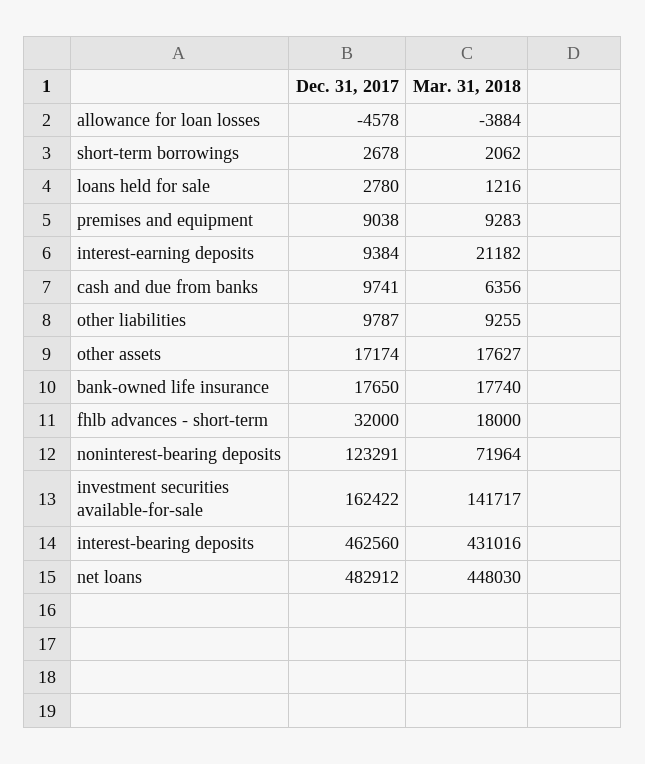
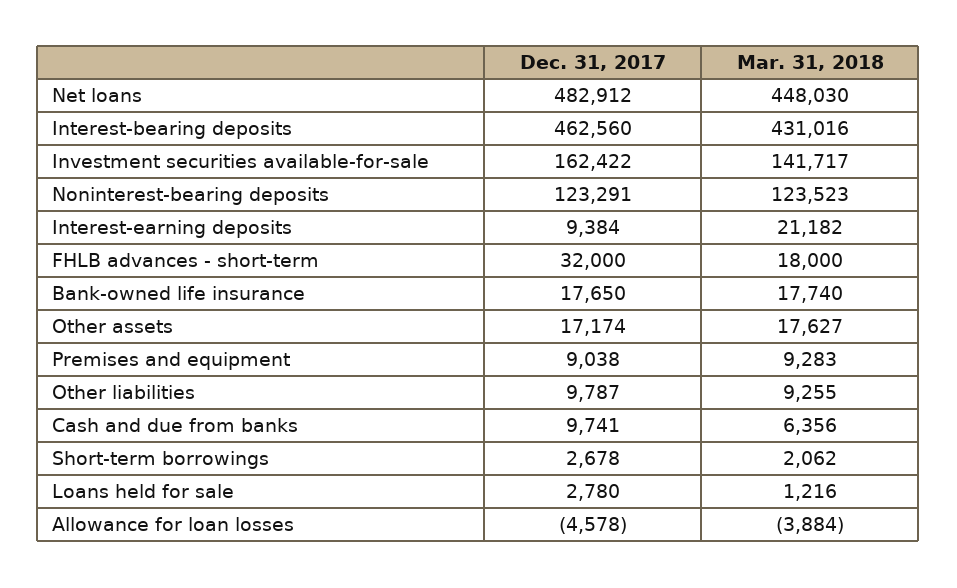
Mar. 31, 2018, noninterest-bearing deposits: 71964 -> 123523

